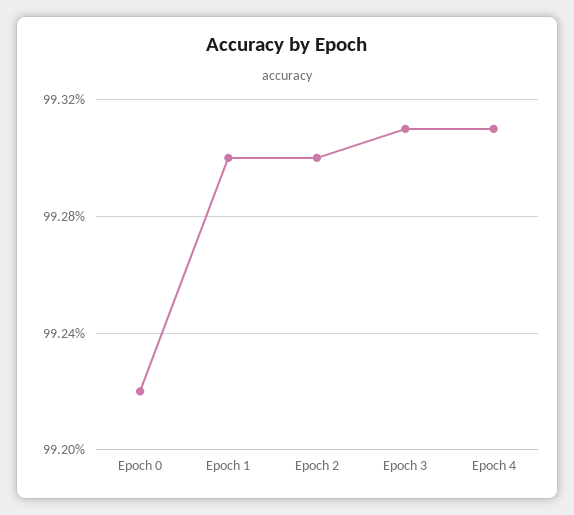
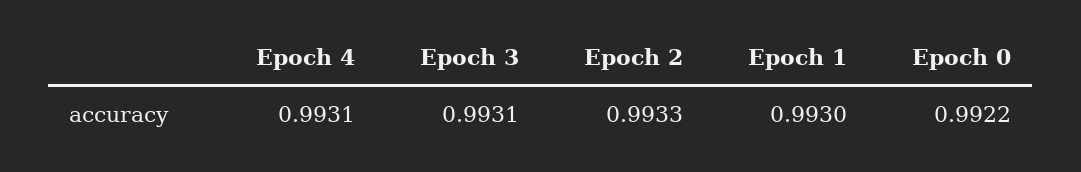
Epoch 2: 0.993 -> 0.9933

